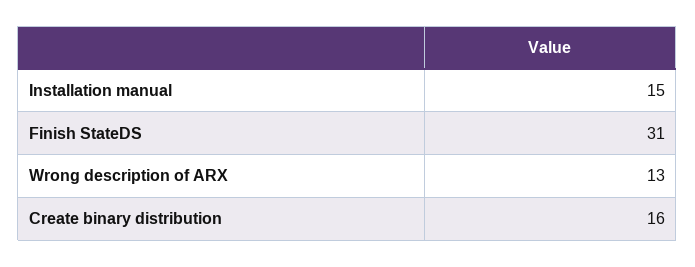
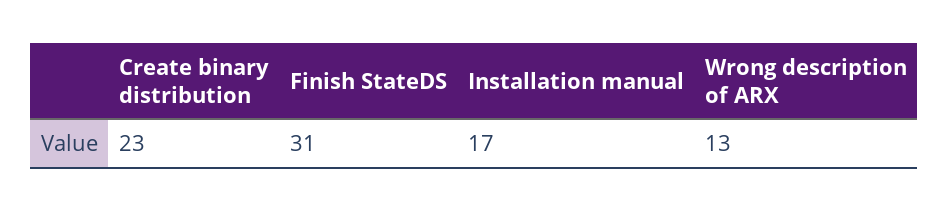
Installation manual: 15 -> 17
Create binary distribution: 16 -> 23

